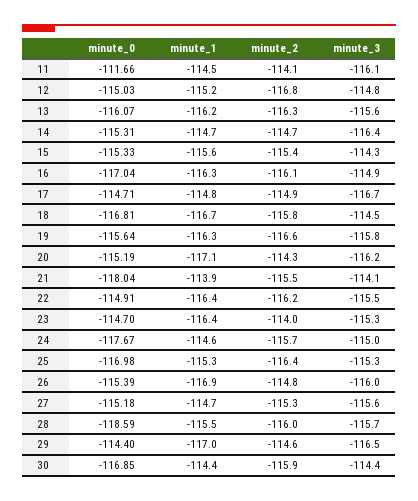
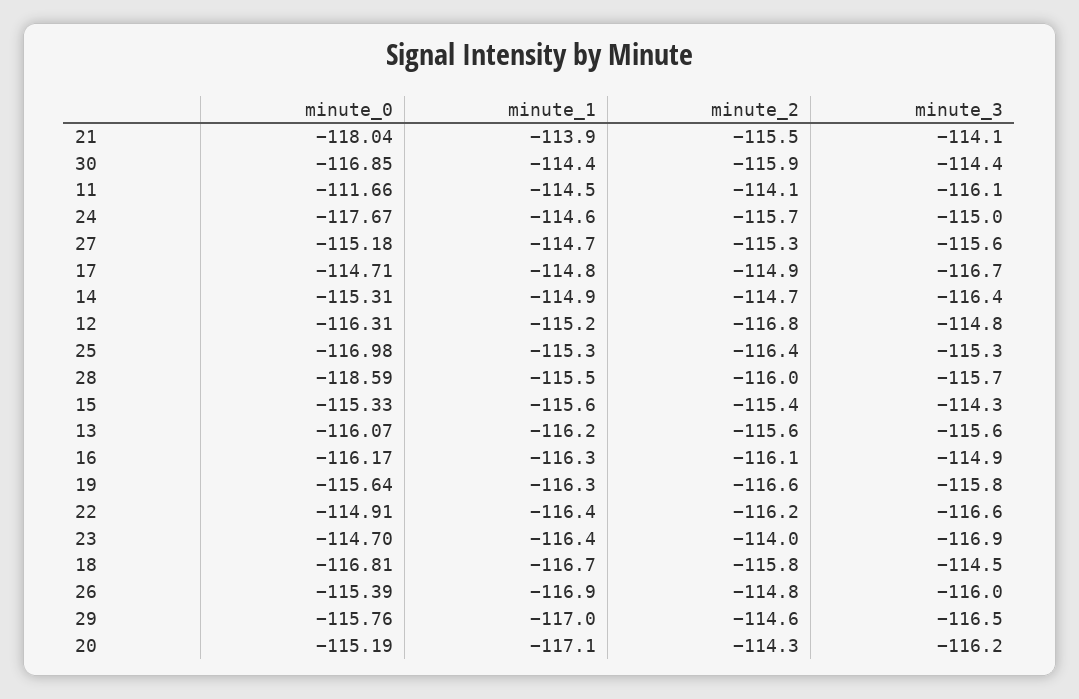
minute_0, 12: -115.03 -> -116.31
minute_2, 13: -116.3 -> -115.6
minute_1, 14: -114.7 -> -114.9
minute_0, 16: -117.04 -> -116.17
minute_3, 22: -115.5 -> -116.6
minute_3, 23: -115.3 -> -116.9
minute_0, 29: -114.4 -> -115.76

